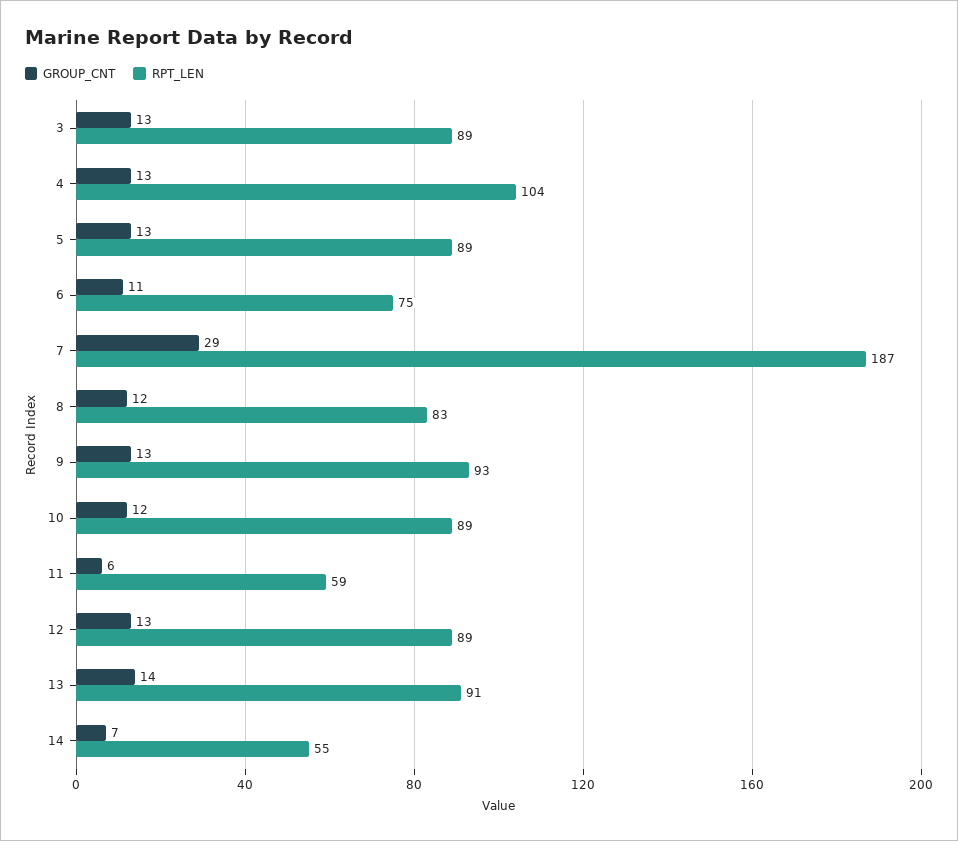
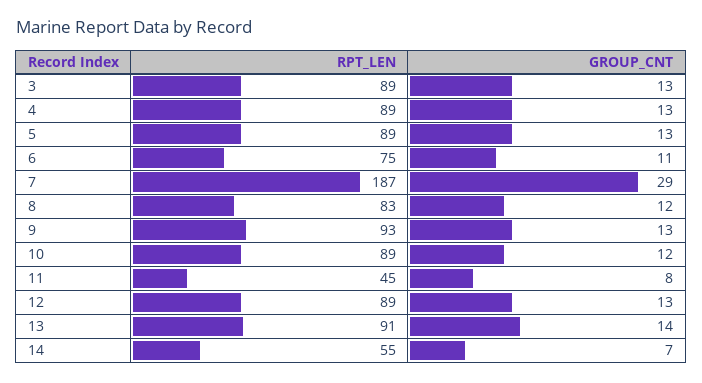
RPT_LEN, 4: 104 -> 89
GROUP_CNT, 11: 6 -> 8
RPT_LEN, 11: 59 -> 45

